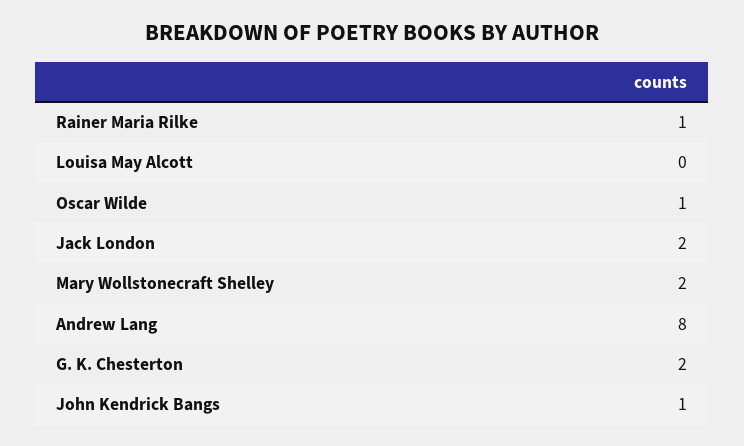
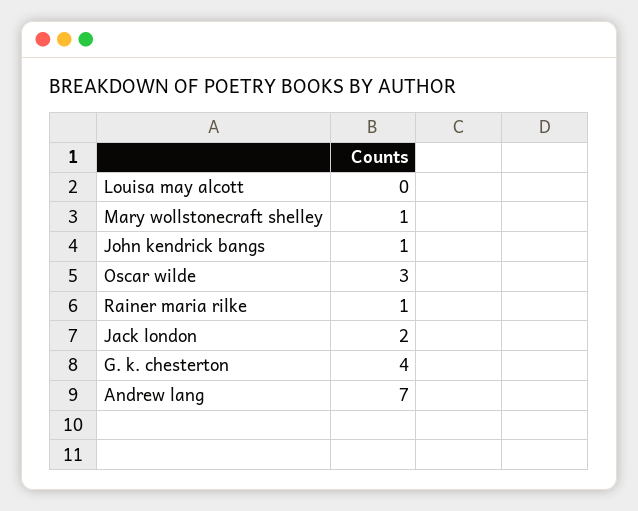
Oscar Wilde: 1 -> 3
Mary Wollstonecraft Shelley: 2 -> 1
Andrew Lang: 8 -> 7
G. K. Chesterton: 2 -> 4

